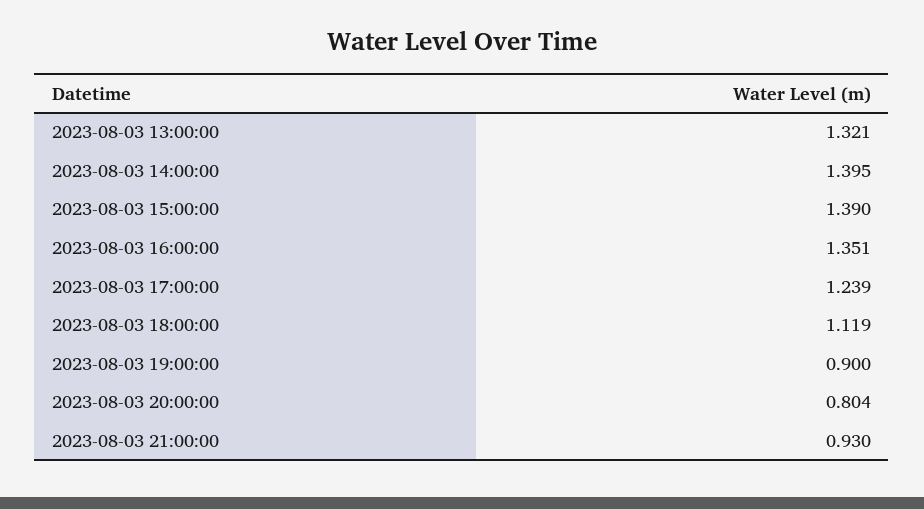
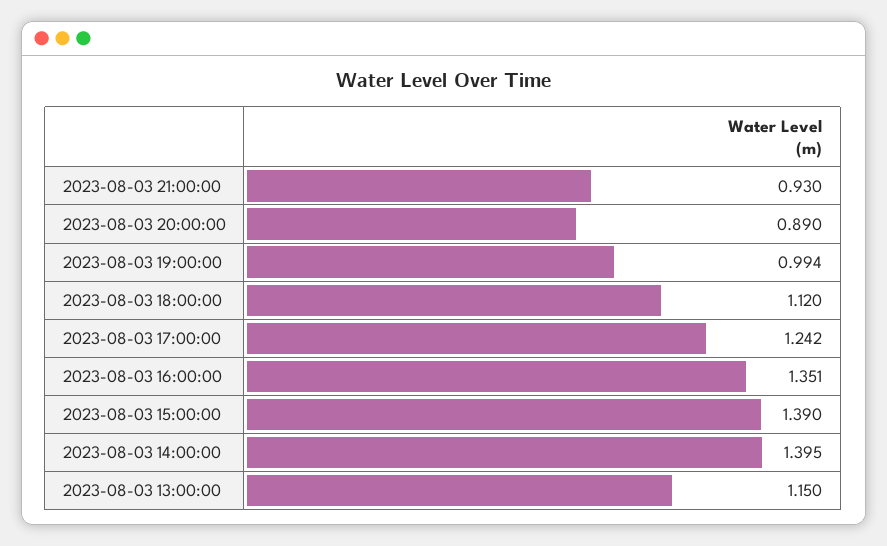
2023-08-03 13:00:00: 1.321 -> 1.15
2023-08-03 17:00:00: 1.239 -> 1.242
2023-08-03 18:00:00: 1.119 -> 1.12
2023-08-03 19:00:00: 0.9 -> 0.994
2023-08-03 20:00:00: 0.804 -> 0.89

